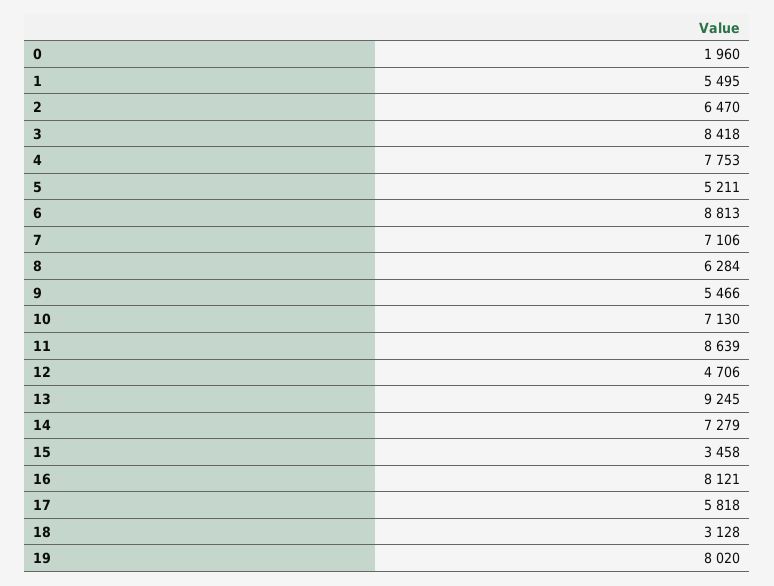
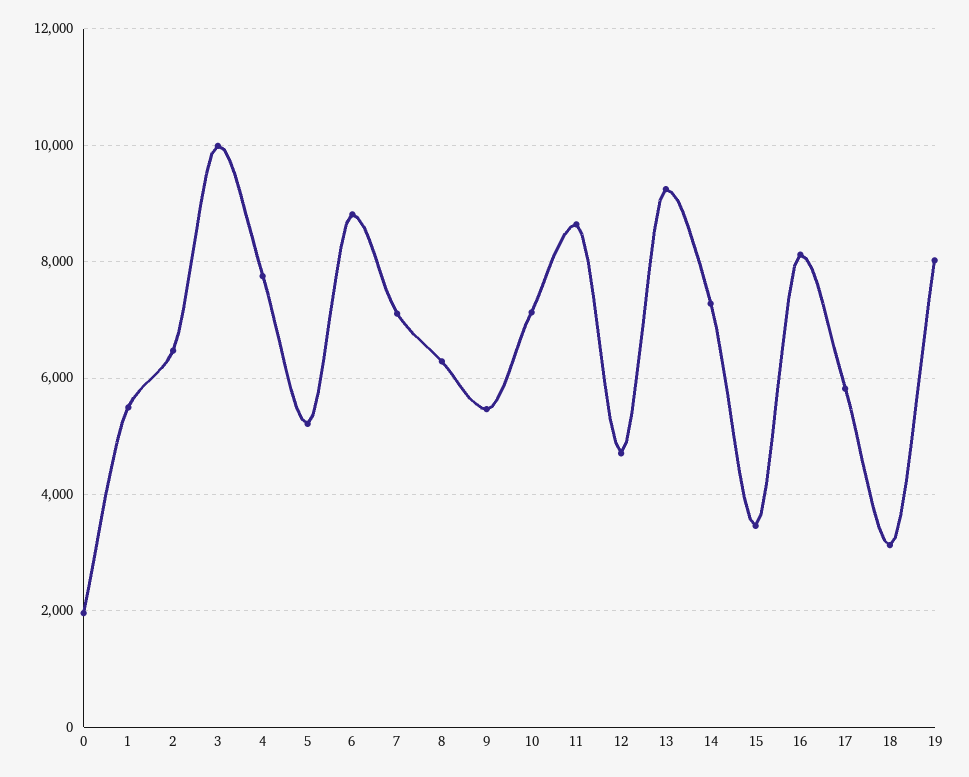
3: 8418 -> 10000

